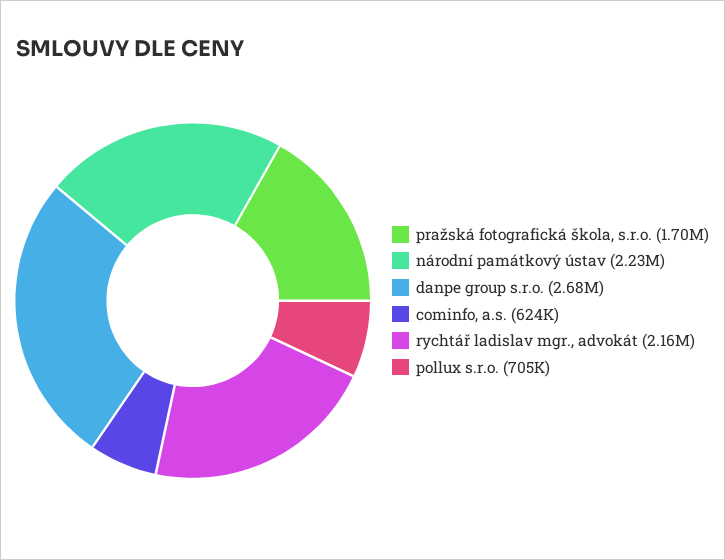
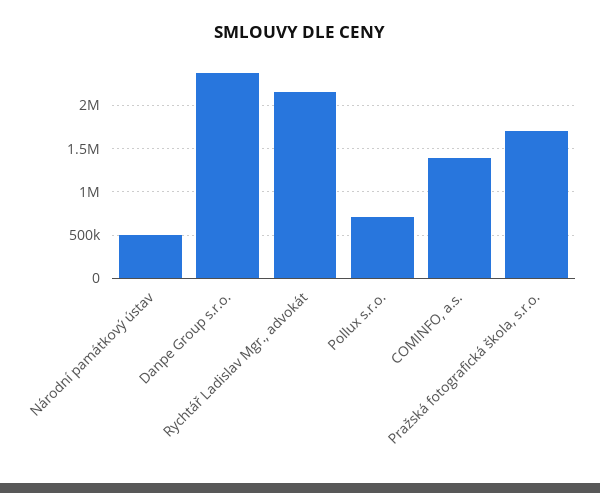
národní památkový ústav: 2230000 -> 500000
danpe group s.r.o.: 2680000 -> 2400000
cominfo, a.s.: 624000 -> 1400000

